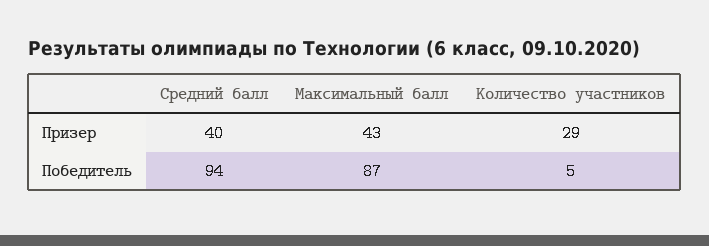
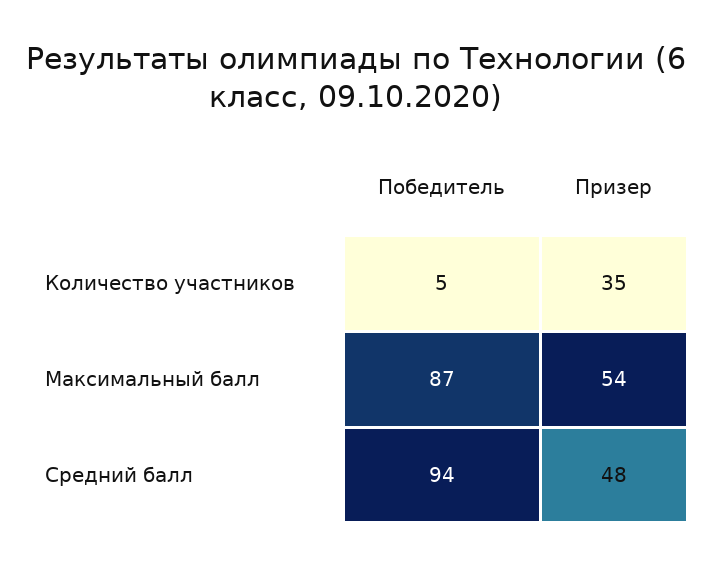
Средний балл, Призер: 40 -> 48
Максимальный балл, Призер: 43 -> 54
Количество участников, Призер: 29 -> 35

